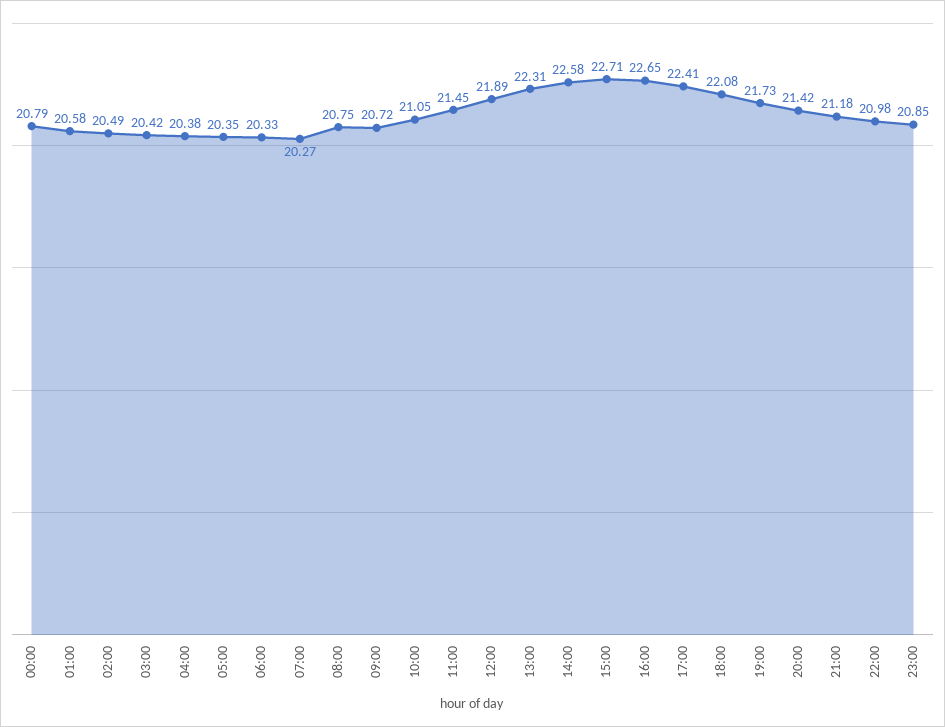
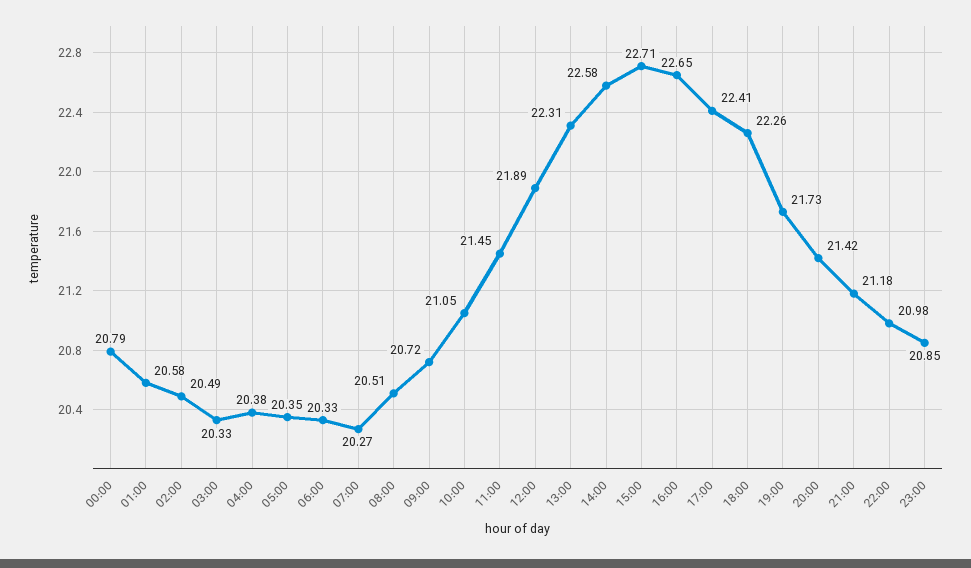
03:00: 20.42 -> 20.33
08:00: 20.75 -> 20.51
18:00: 22.08 -> 22.26

